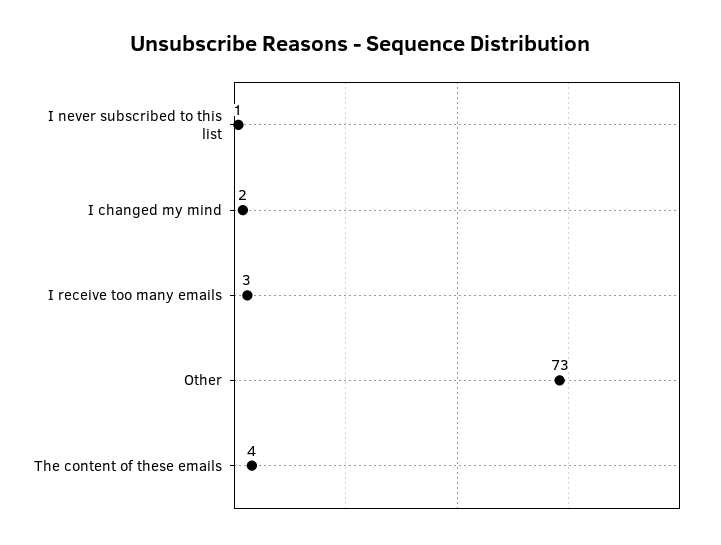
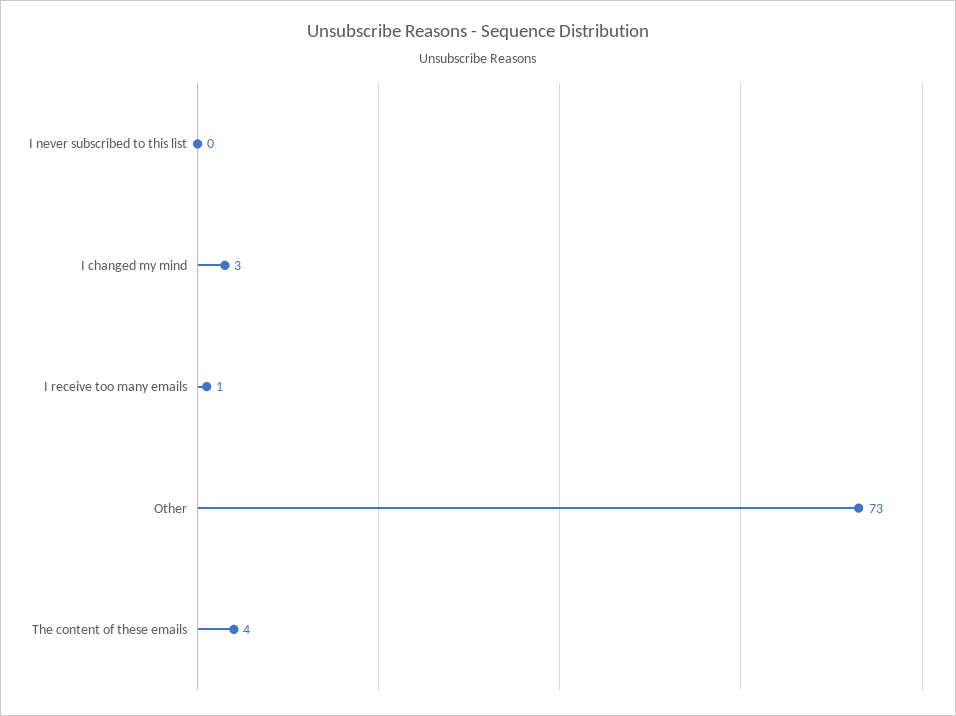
I never subscribed to this list: 1 -> 0
I changed my mind: 2 -> 3
I receive too many emails: 3 -> 1

